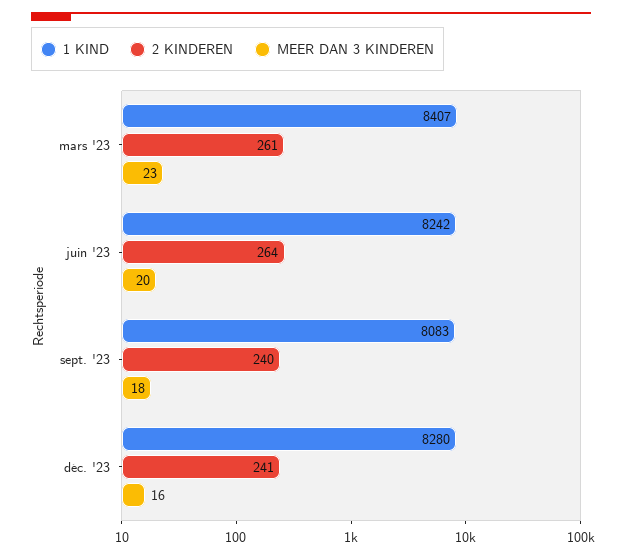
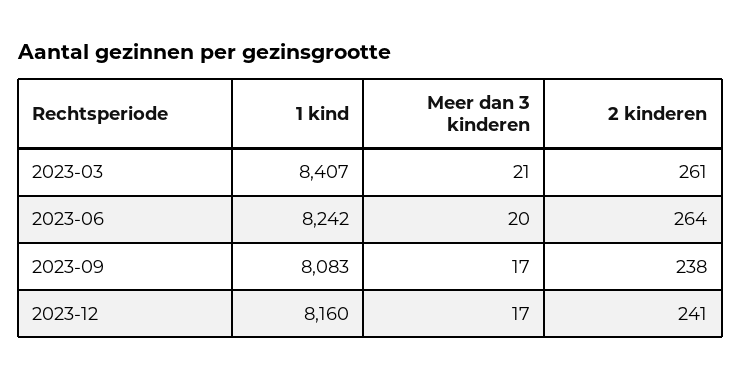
MEER DAN 3 KINDEREN, mars '23: 23 -> 21
2 KINDEREN, sept. '23: 240 -> 238
MEER DAN 3 KINDEREN, sept. '23: 18 -> 17
1 KIND, déc. '23: 8280 -> 8160
MEER DAN 3 KINDEREN, déc. '23: 16 -> 17

